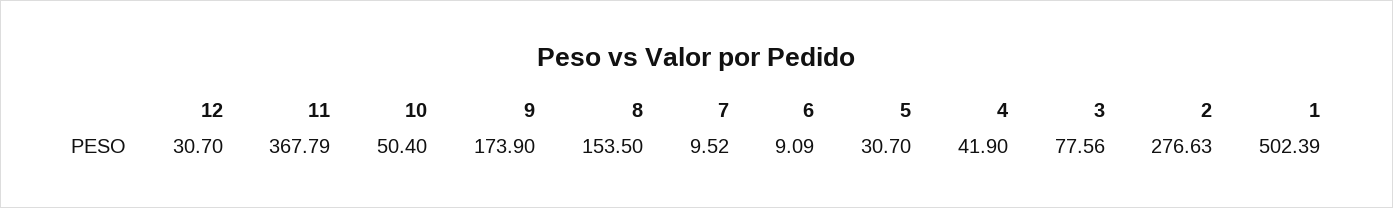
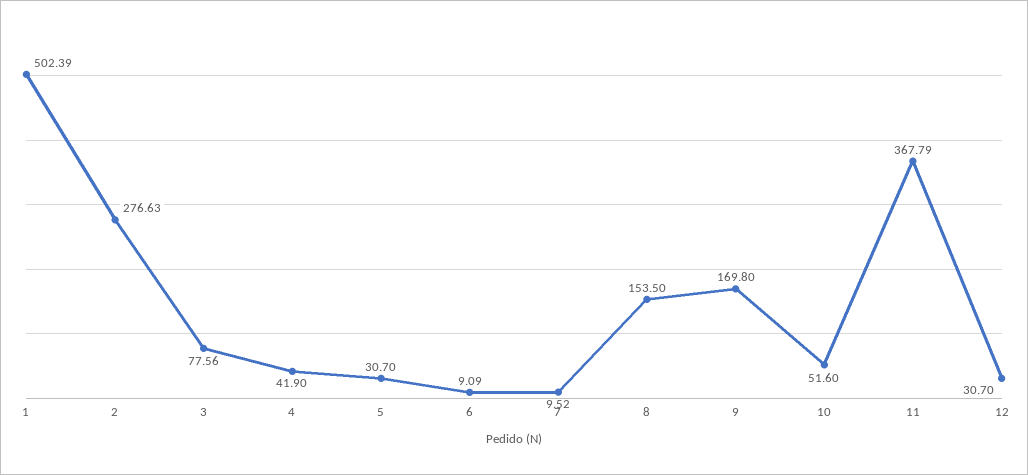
10: 50.4 -> 51.6
9: 173.9 -> 169.8

